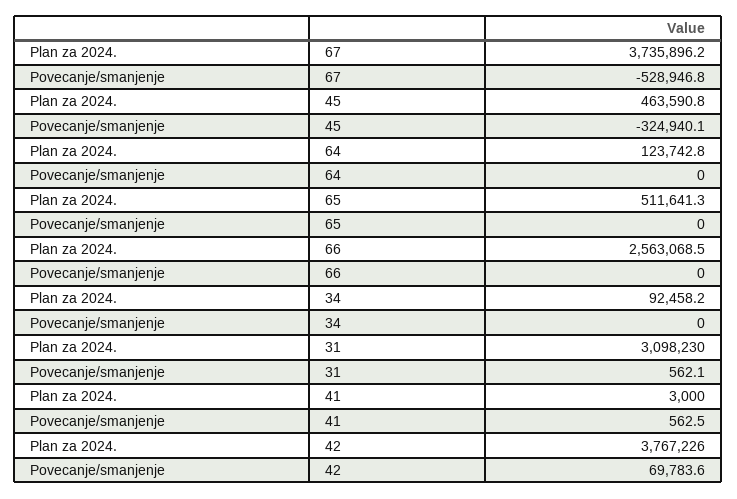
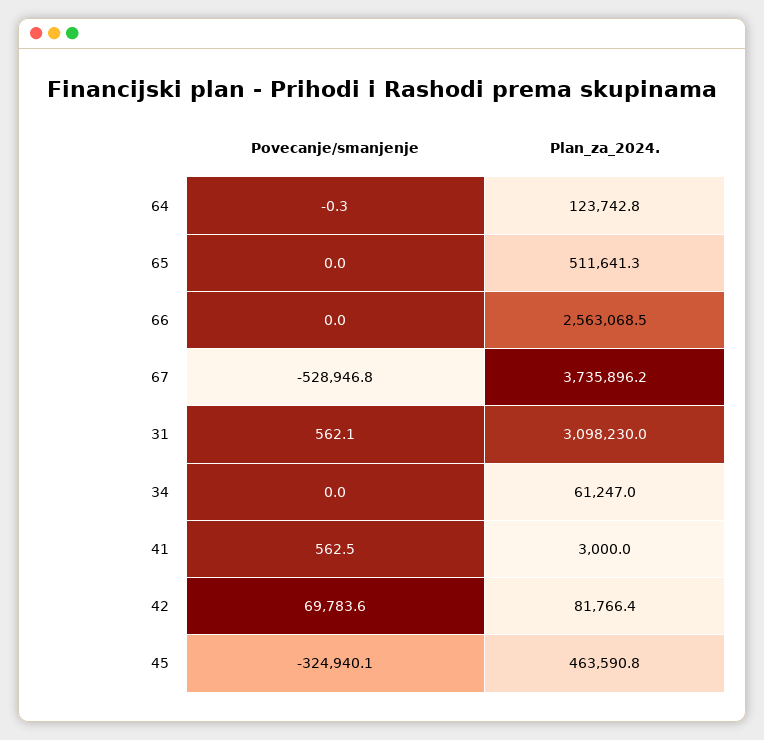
Povecanje/smanjenje, 64: 0 -> -0.3
Plan za 2024., 34: 92458.2 -> 61247
Plan za 2024., 42: 3767226 -> 81766.4

